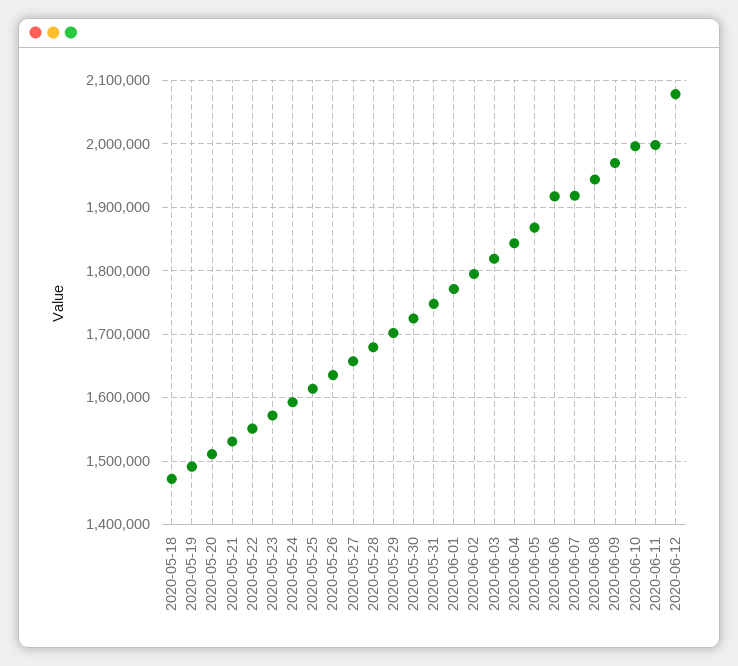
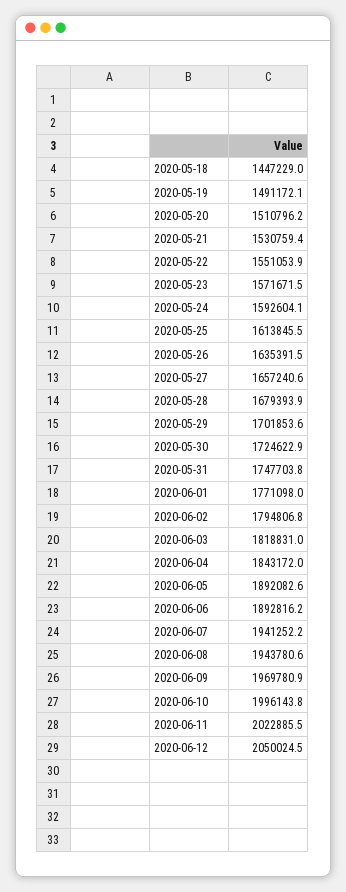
2020-05-18: 1470000 -> 1447229
2020-06-05: 1870000 -> 1892082.6
2020-06-06: 1920000 -> 1892816.2
2020-06-07: 1920000 -> 1941252.2
2020-06-11: 2000000 -> 2022885.5
2020-06-12: 2080000 -> 2050024.5

